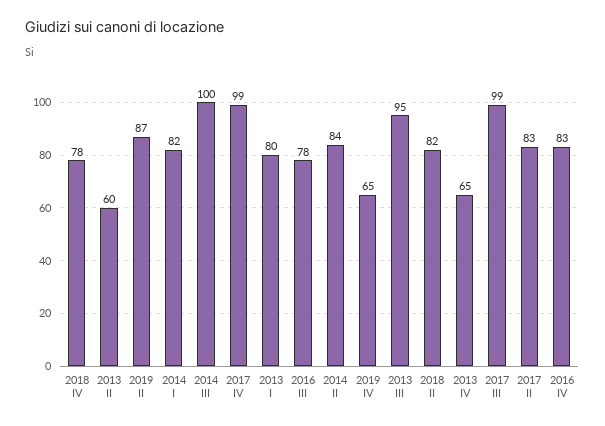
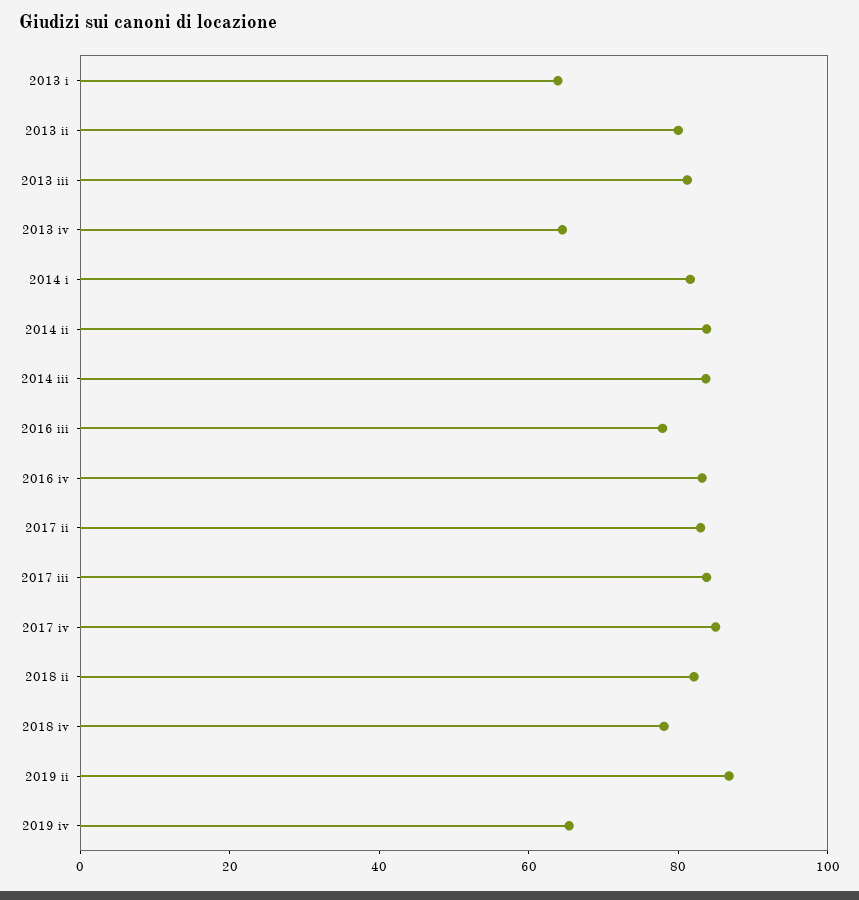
2013 II: 60 -> 80
2014 III: 100 -> 85
2017 IV: 99 -> 85
2013 I: 80 -> 65
2013 III: 95 -> 80
2017 III: 99 -> 85

